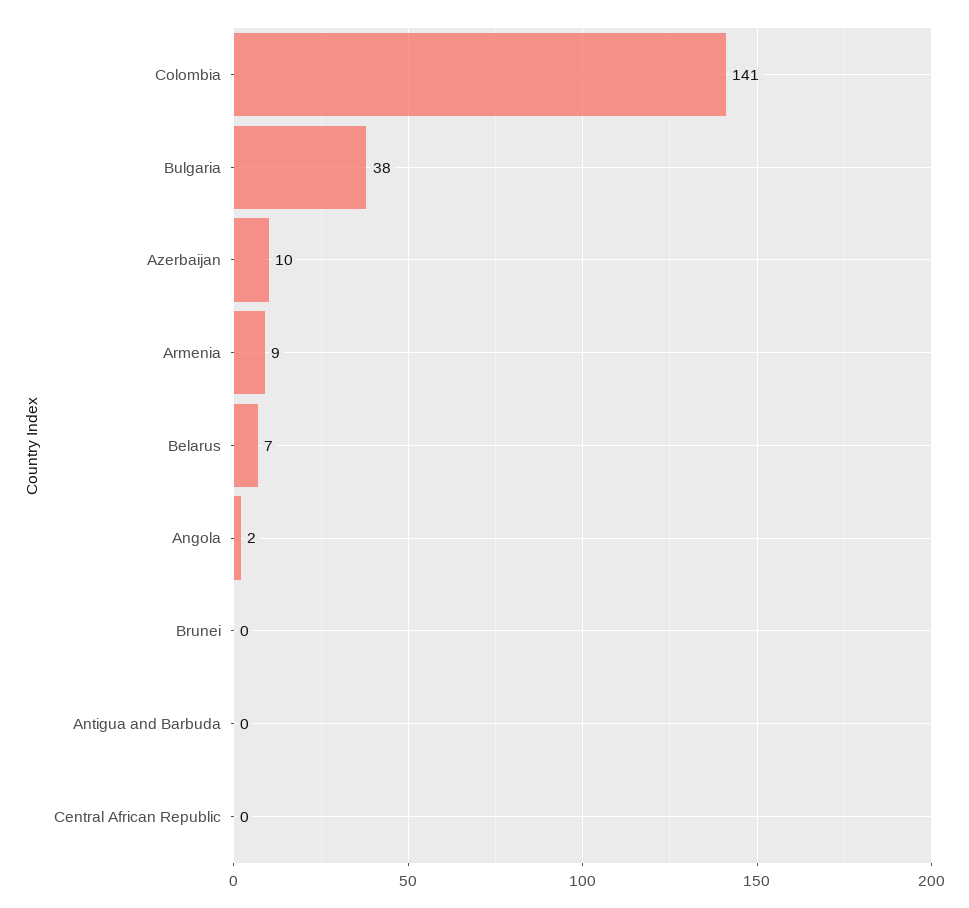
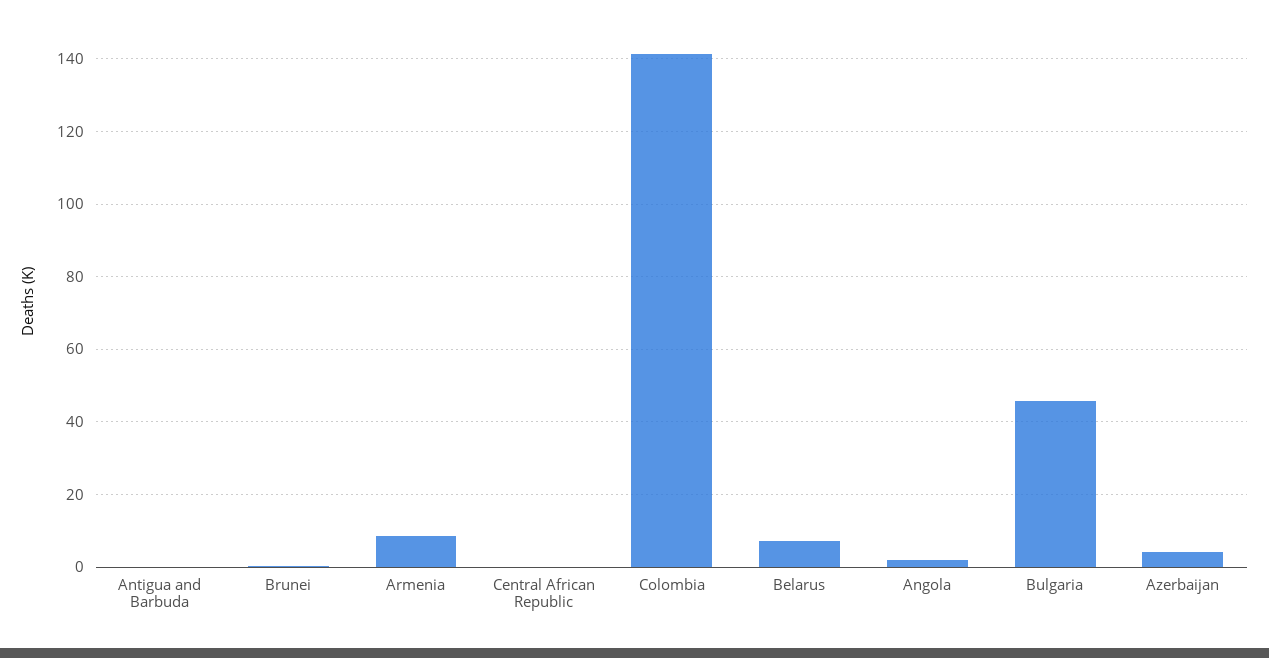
Bulgaria: 38 -> 46
Azerbaijan: 10 -> 4

